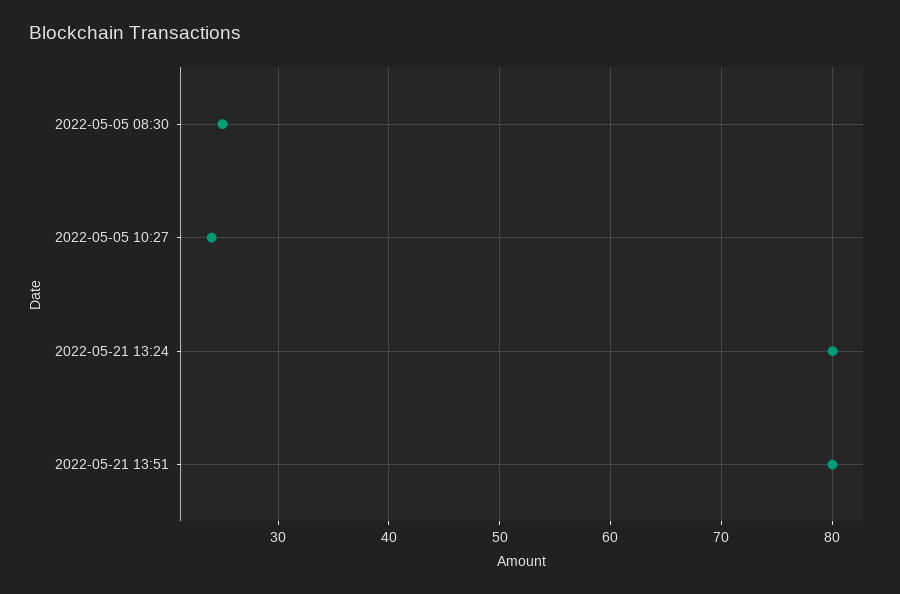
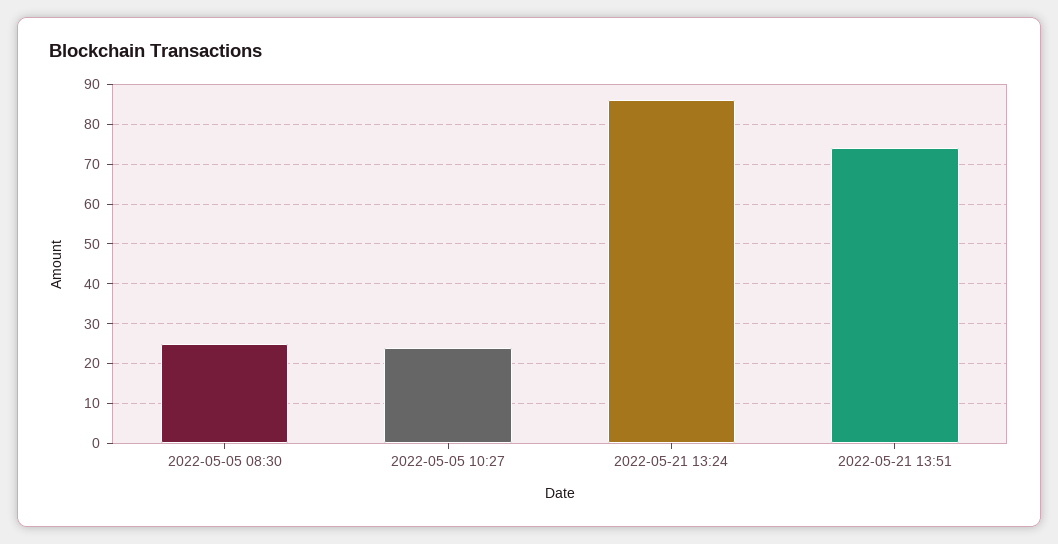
2022-05-21 13:24: 80 -> 86
2022-05-21 13:51: 80 -> 74

